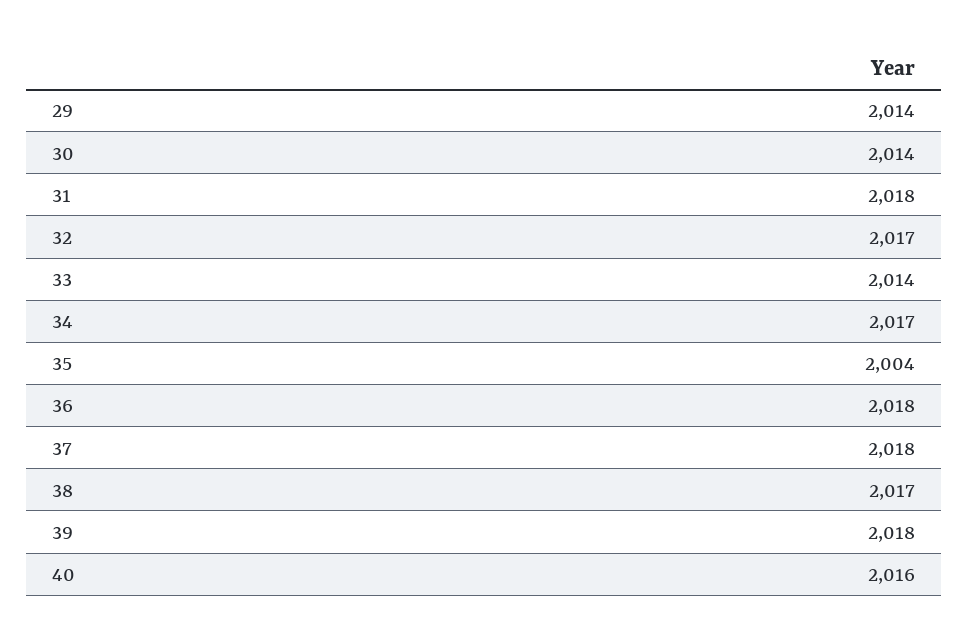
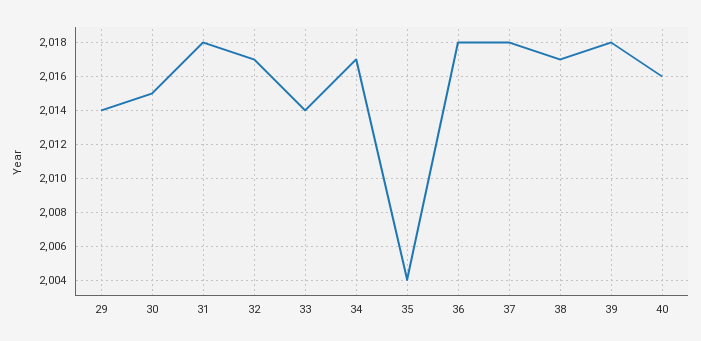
30: 2014 -> 2015

